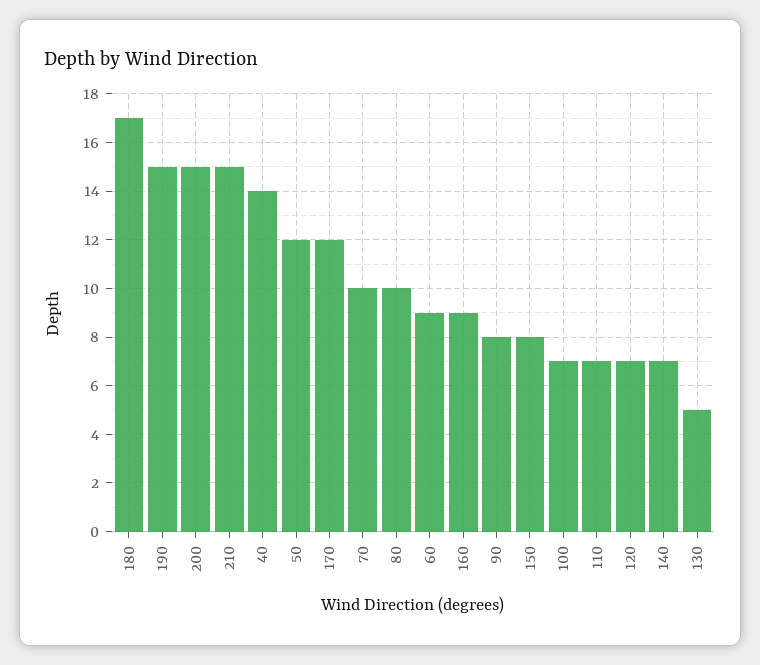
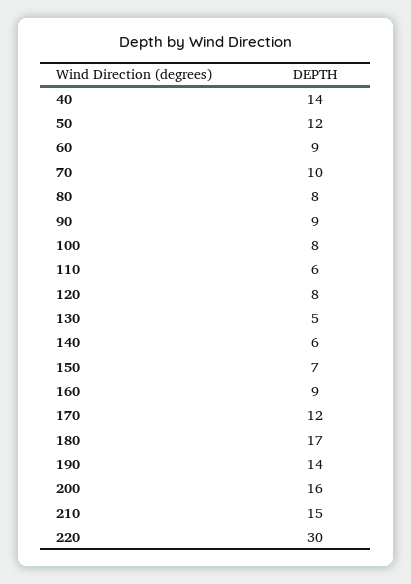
190: 15 -> 14
200: 15 -> 16
80: 10 -> 8
90: 8 -> 9
150: 8 -> 7
100: 7 -> 8
110: 7 -> 6
120: 7 -> 8
140: 7 -> 6
220: none -> 30

